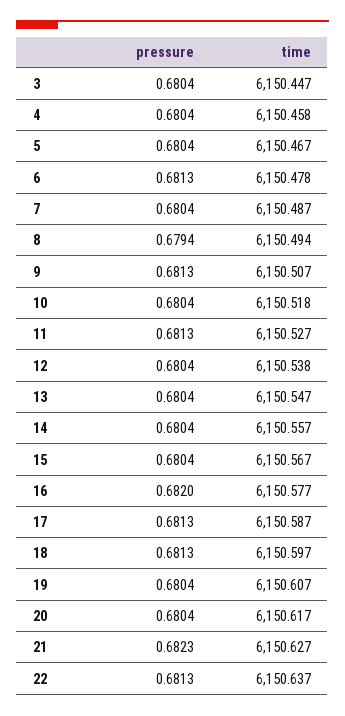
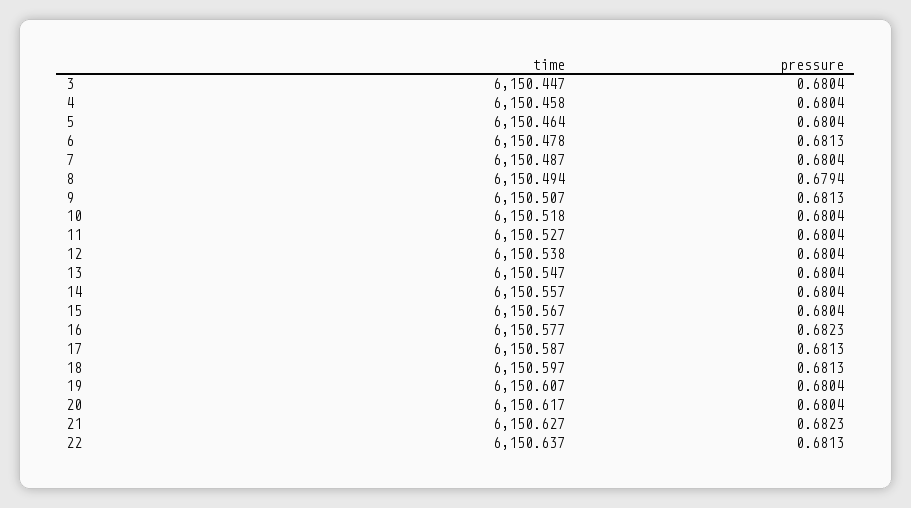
time, 5: 6150.467 -> 6150.464
pressure, 11: 0.6813 -> 0.6804
pressure, 16: 0.682 -> 0.6823

